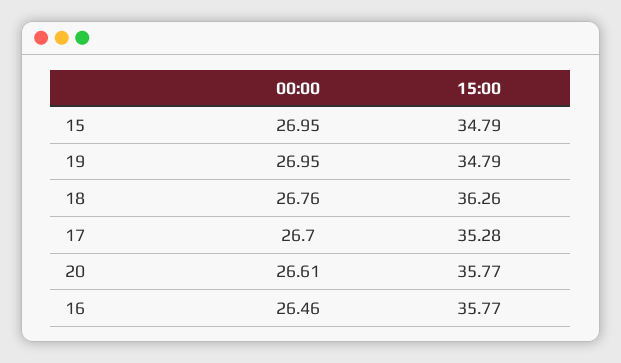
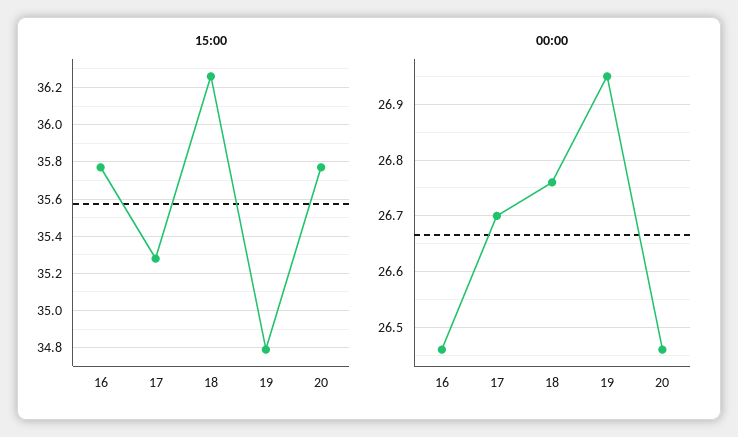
00:00, 15: 26.95 -> none
15:00, 15: 34.79 -> none
00:00, 20: 26.61 -> 26.45

